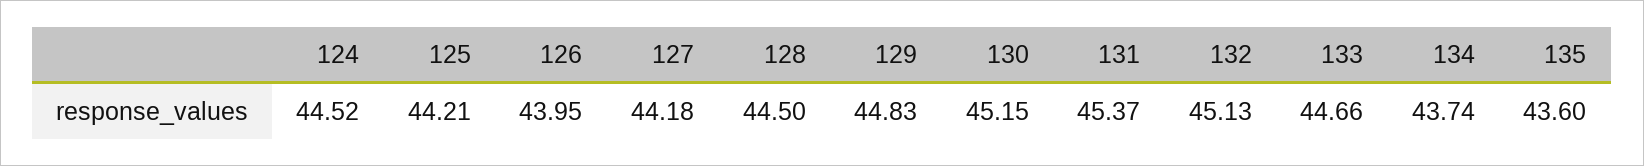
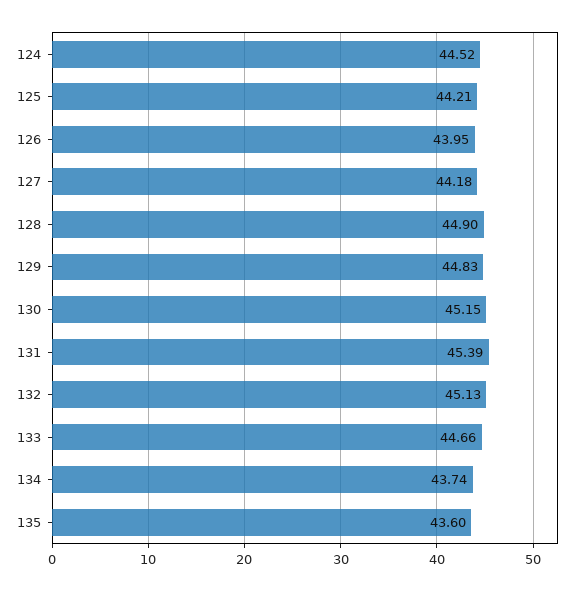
128: 44.5 -> 44.9
131: 45.37 -> 45.39

